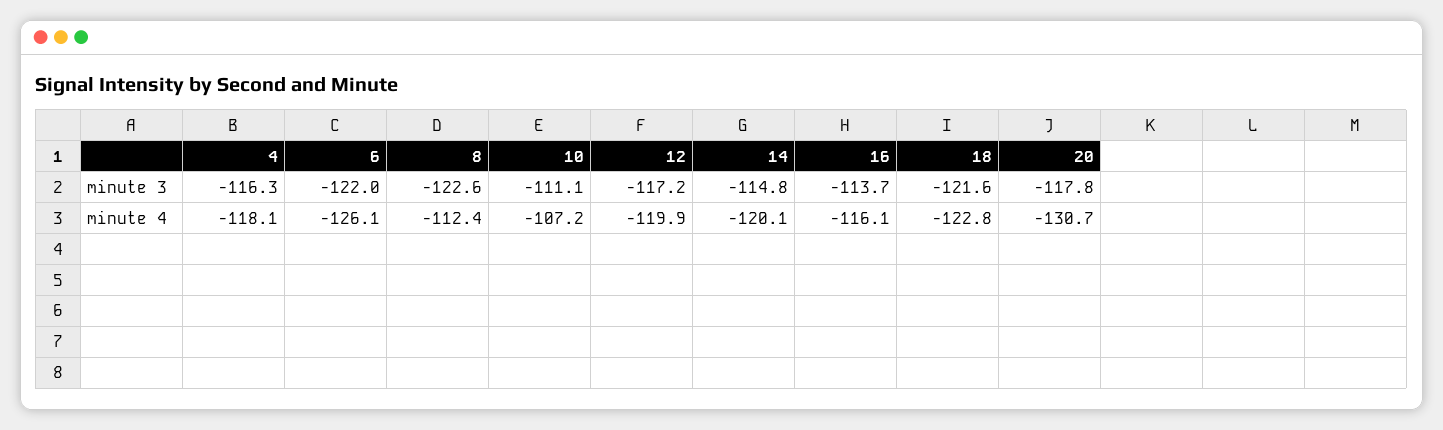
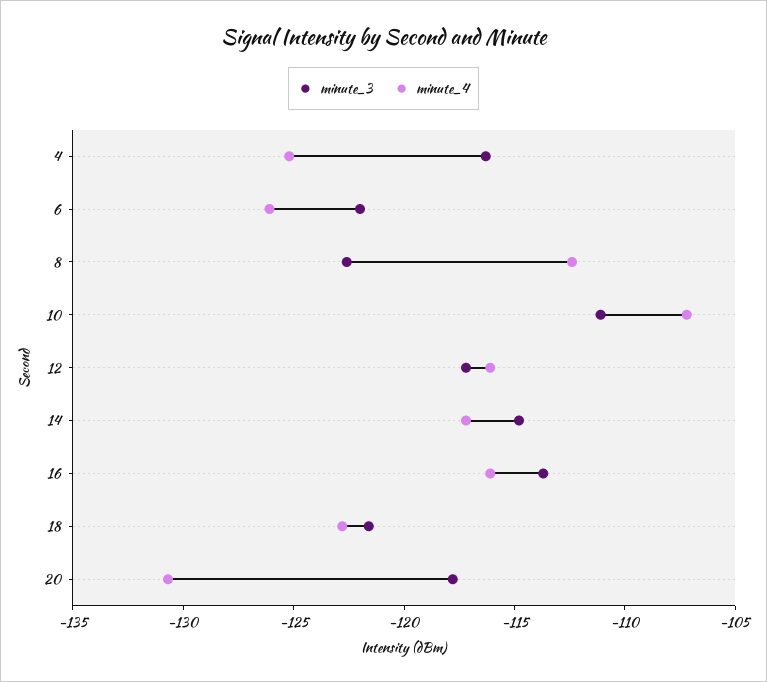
minute 4, 4: -118.1 -> -125
minute 4, 12: -119.9 -> -116
minute 4, 14: -120.1 -> -117

